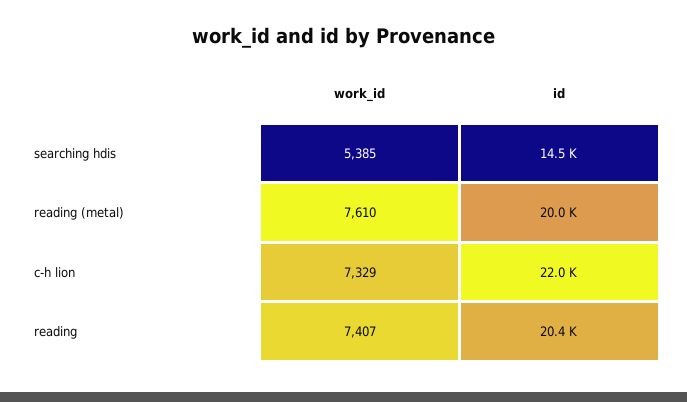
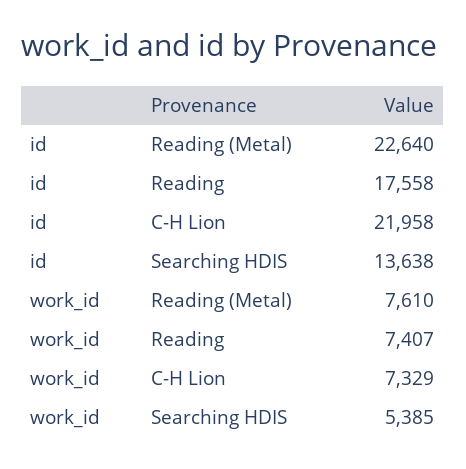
id, searching hdis: 14500 -> 13638
id, reading (metal): 20000 -> 22640
id, reading: 20400 -> 17558

